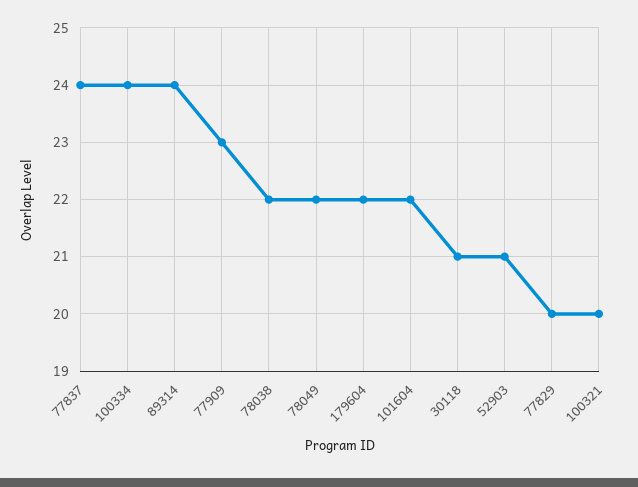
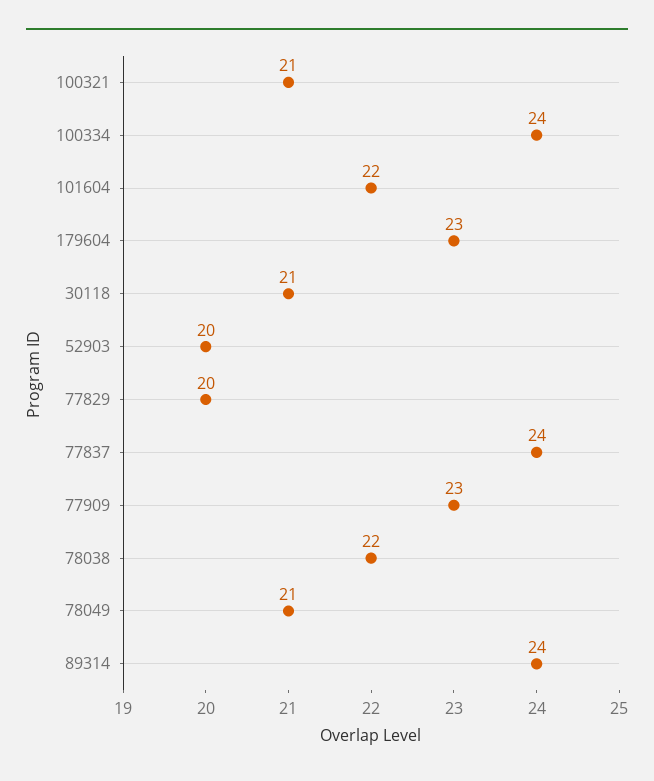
78049: 22 -> 21
179604: 22 -> 23
52903: 21 -> 20
100321: 20 -> 21

